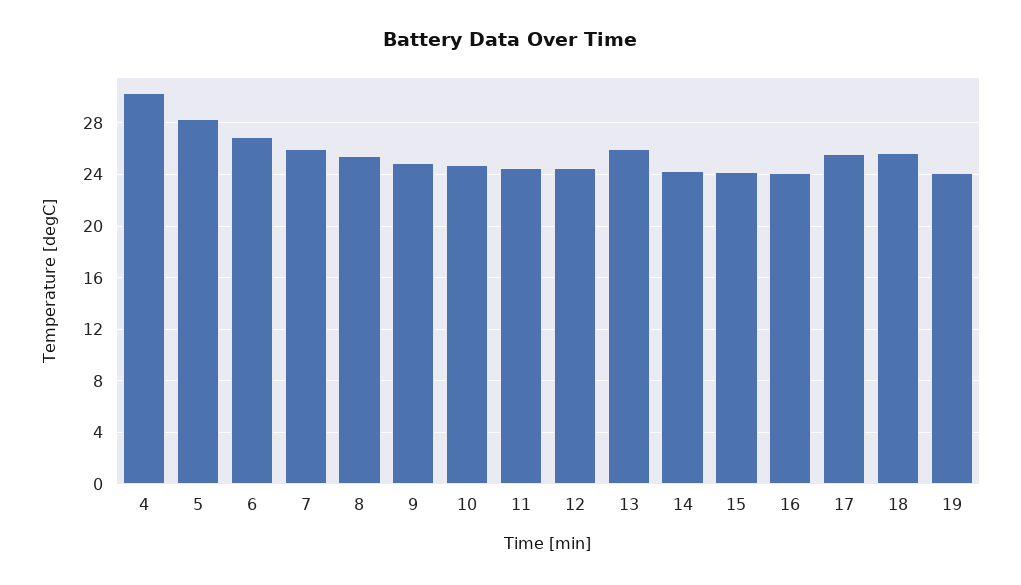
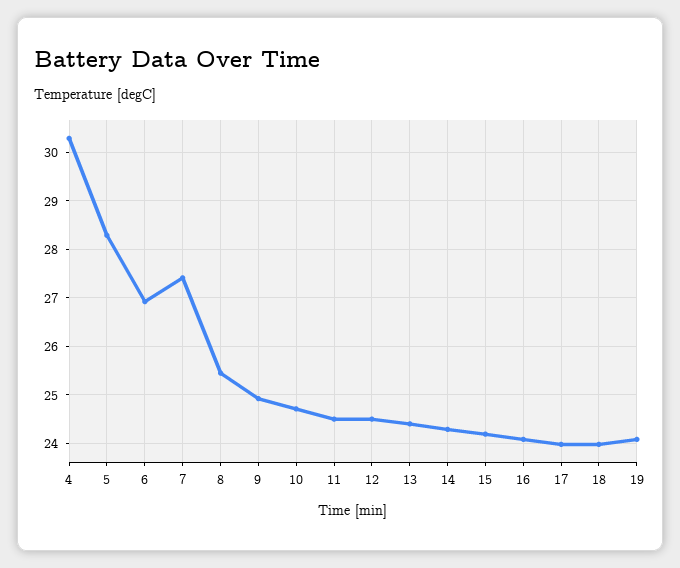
7: 26 -> 27.4
13: 26 -> 24.4
17: 25.5 -> 24
18: 25.5 -> 24

